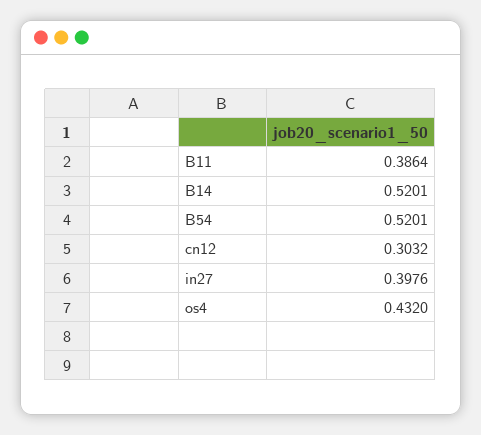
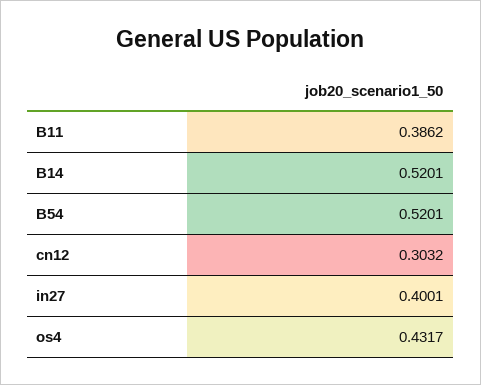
B11: 0.3864 -> 0.3862
in27: 0.3976 -> 0.4001
os4: 0.432 -> 0.4317

